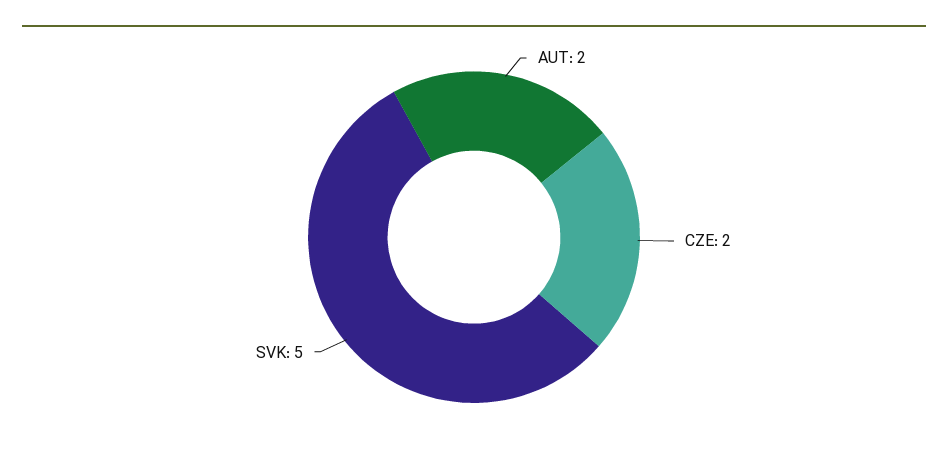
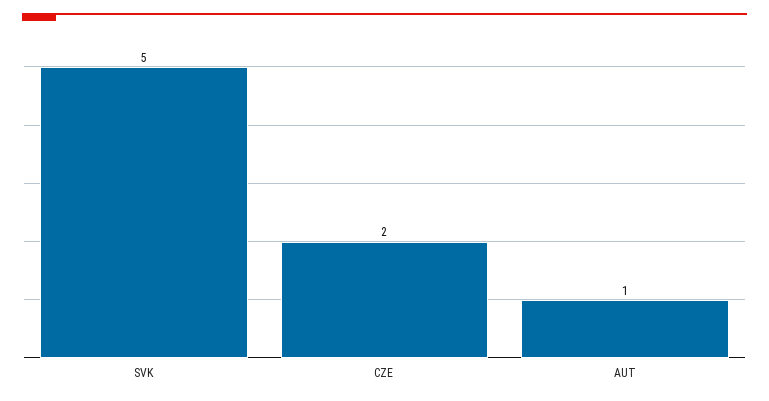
AUT: 2 -> 1

